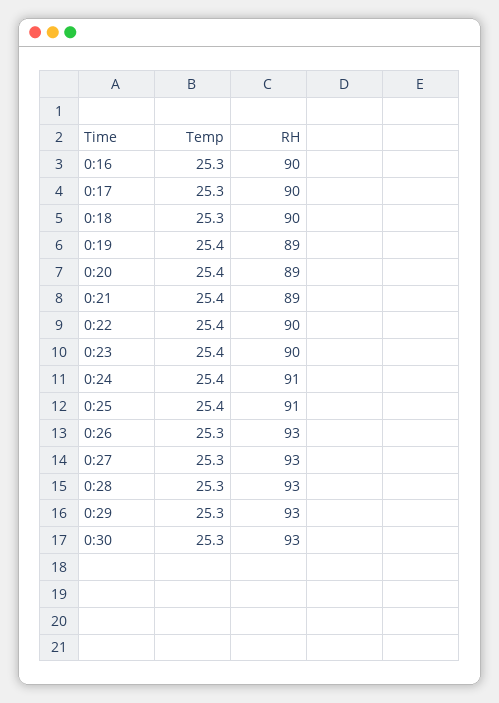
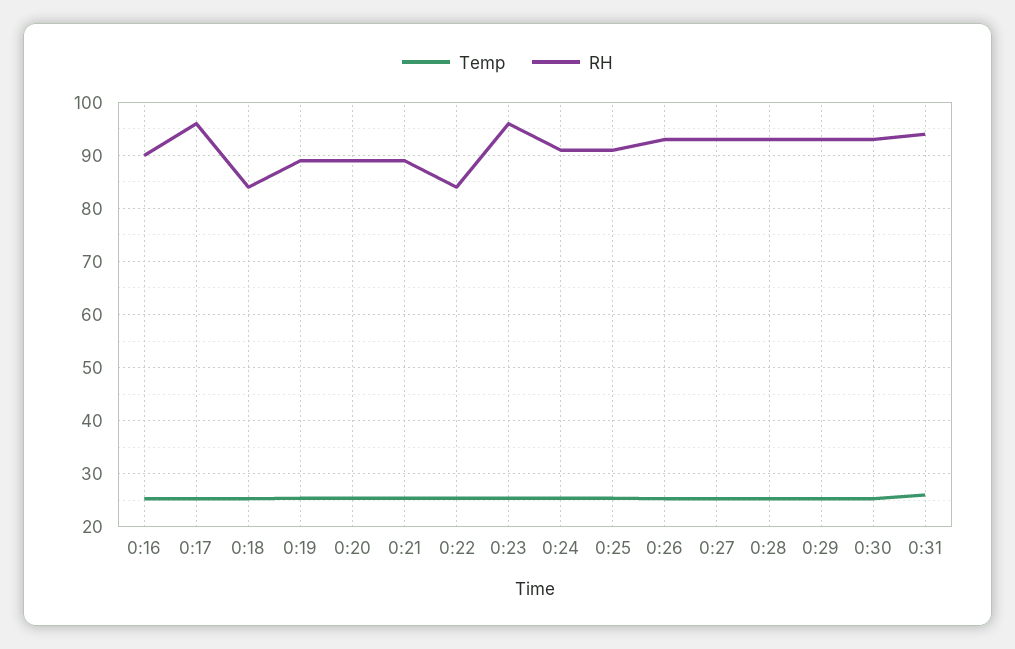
RH, 0:17: 90 -> 96
RH, 0:18: 90 -> 84
RH, 0:22: 90 -> 84
RH, 0:23: 90 -> 96
Temp, 0:31: none -> 26
RH, 0:31: none -> 94

